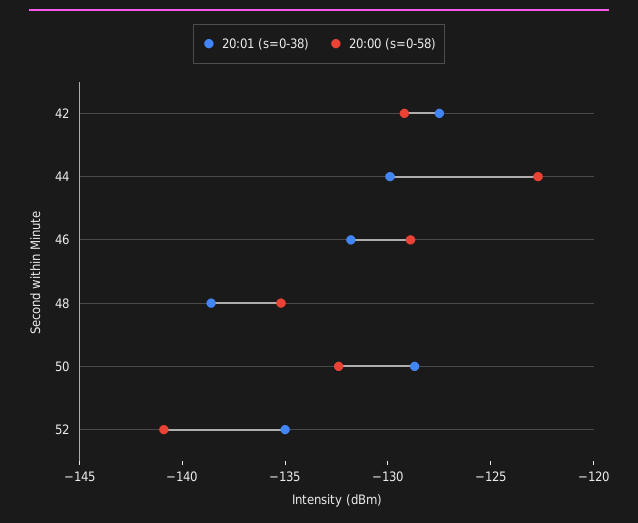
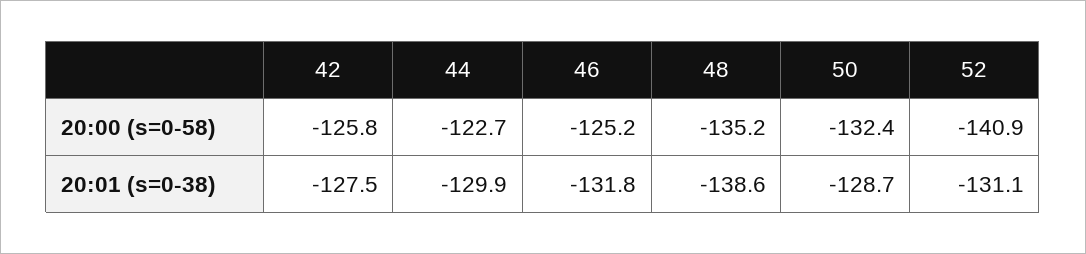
20:00 (s=0-58), 42: -129 -> -125.8
20:00 (s=0-58), 46: -129 -> -125.2
20:01 (s=0-38), 52: -135 -> -131.1

